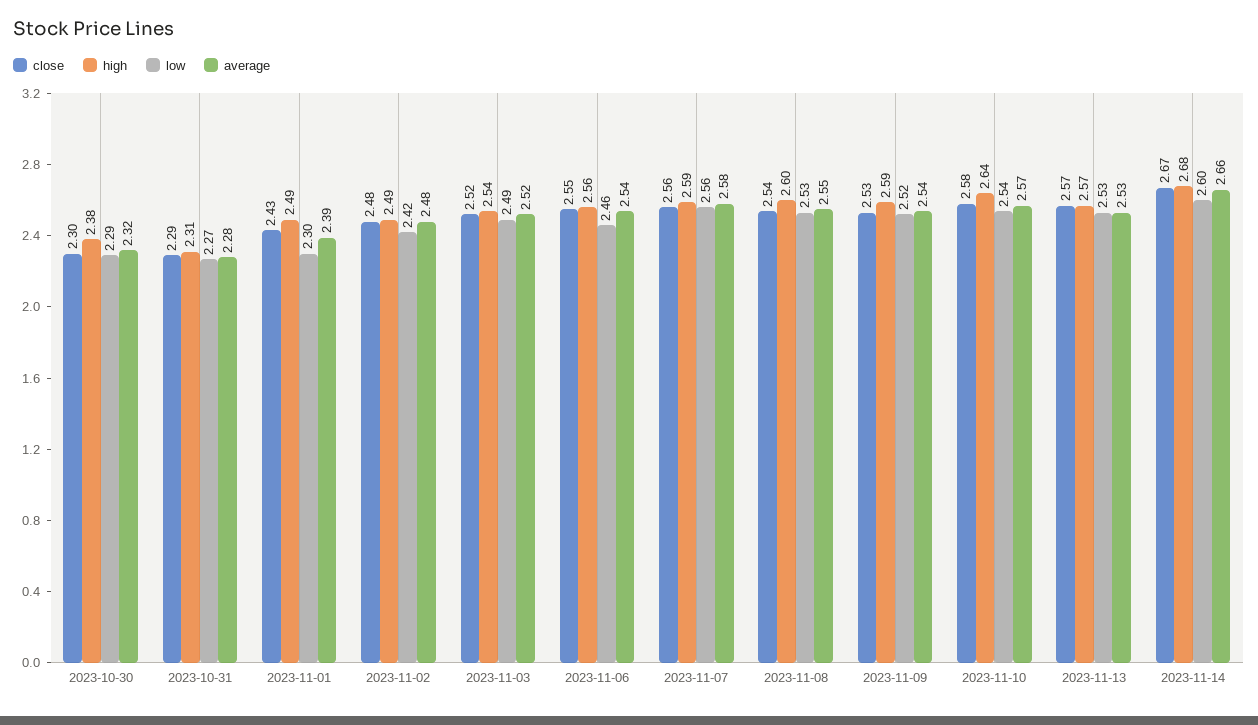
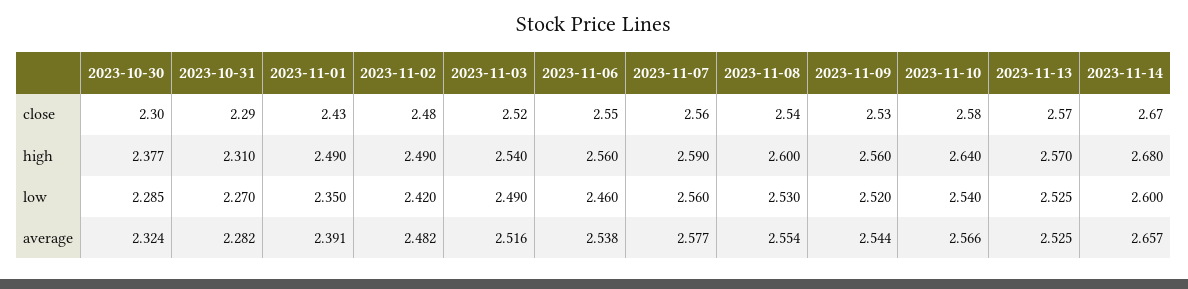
low, 2023-11-01: 2.3 -> 2.35
high, 2023-11-09: 2.59 -> 2.56

